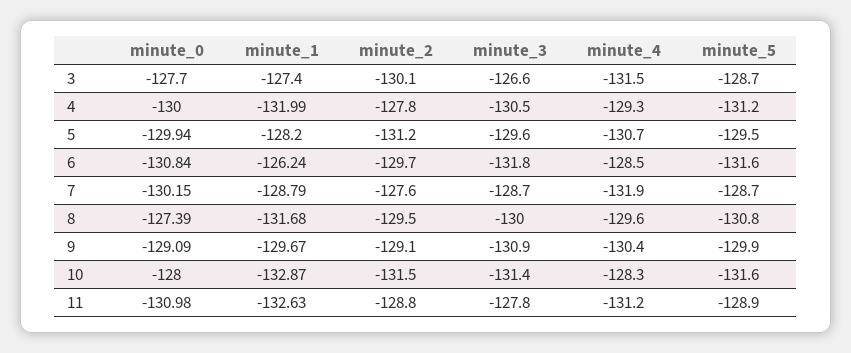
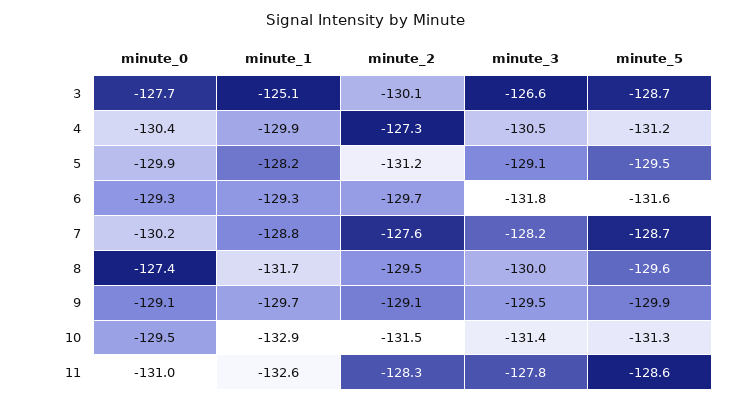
minute_1, 3: -127.4 -> -125.1
minute_4, 3: -131.5 -> none
minute_0, 4: -130 -> -130.4
minute_1, 4: -131.99 -> -129.9
minute_2, 4: -127.8 -> -127.3
minute_4, 4: -129.3 -> none
minute_3, 5: -129.6 -> -129.1
minute_4, 5: -130.7 -> none
minute_0, 6: -130.84 -> -129.3
minute_1, 6: -126.24 -> -129.3
minute_4, 6: -128.5 -> none
minute_3, 7: -128.7 -> -128.2
minute_4, 7: -131.9 -> none
minute_4, 8: -129.6 -> none
minute_5, 8: -130.8 -> -129.6
minute_3, 9: -130.9 -> -129.5
minute_4, 9: -130.4 -> none
minute_0, 10: -128 -> -129.5
minute_4, 10: -128.3 -> none
minute_5, 10: -131.6 -> -131.3
minute_2, 11: -128.8 -> -128.3
minute_4, 11: -131.2 -> none
minute_5, 11: -128.9 -> -128.6

